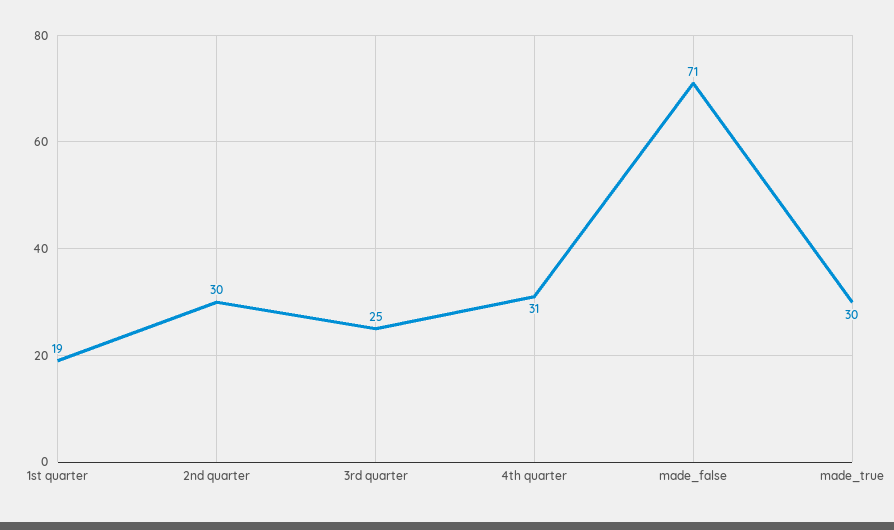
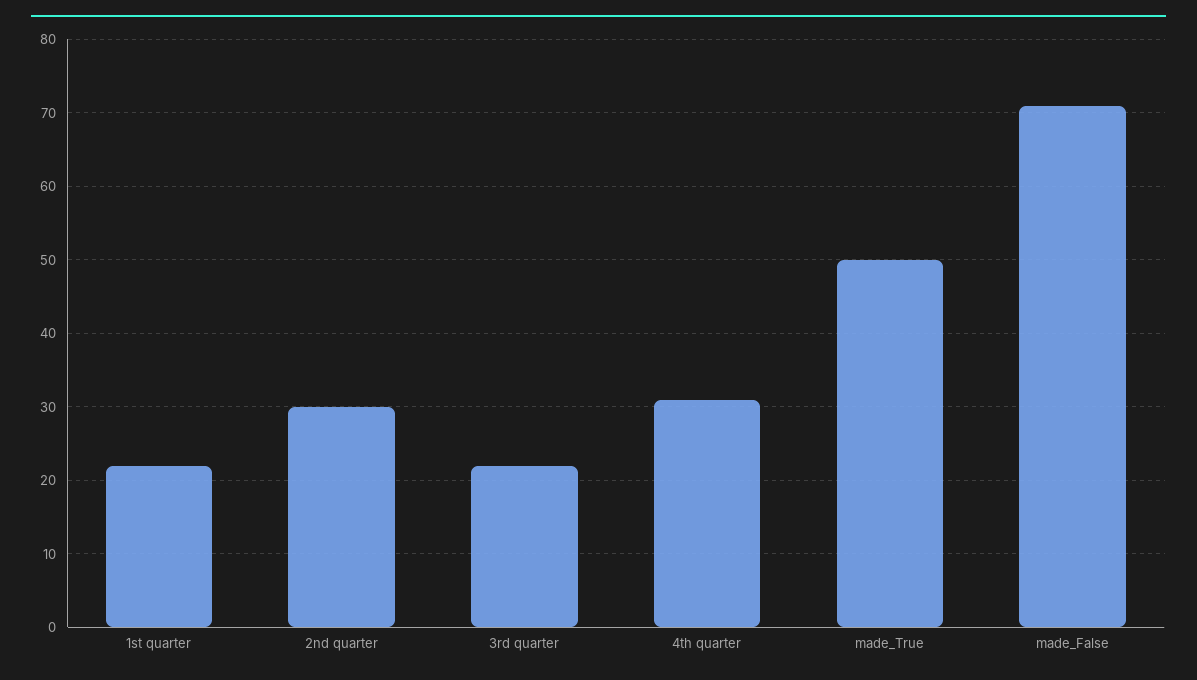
1st quarter: 19 -> 22
3rd quarter: 25 -> 22
made_true: 30 -> 50

